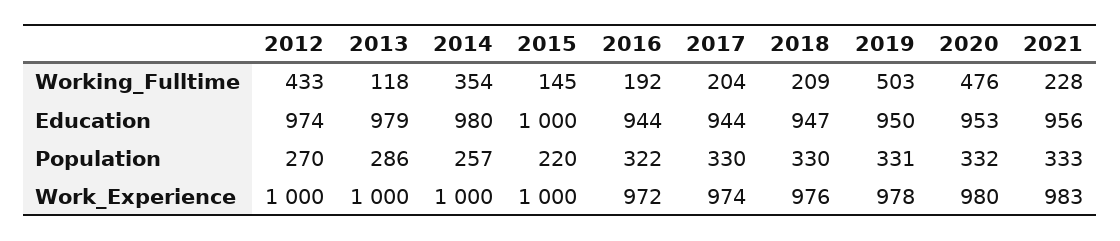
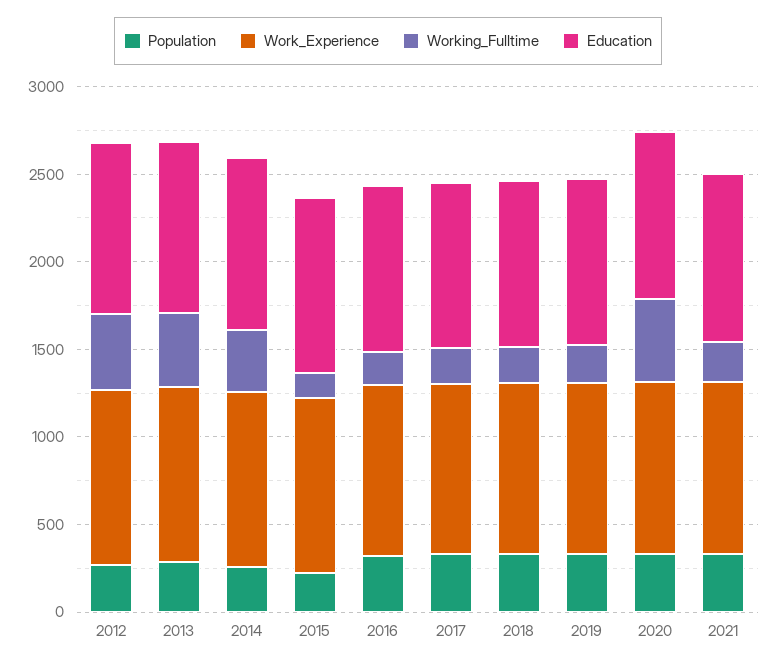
Working_Fulltime, 2013: 118 -> 400
Working_Fulltime, 2019: 503 -> 200

